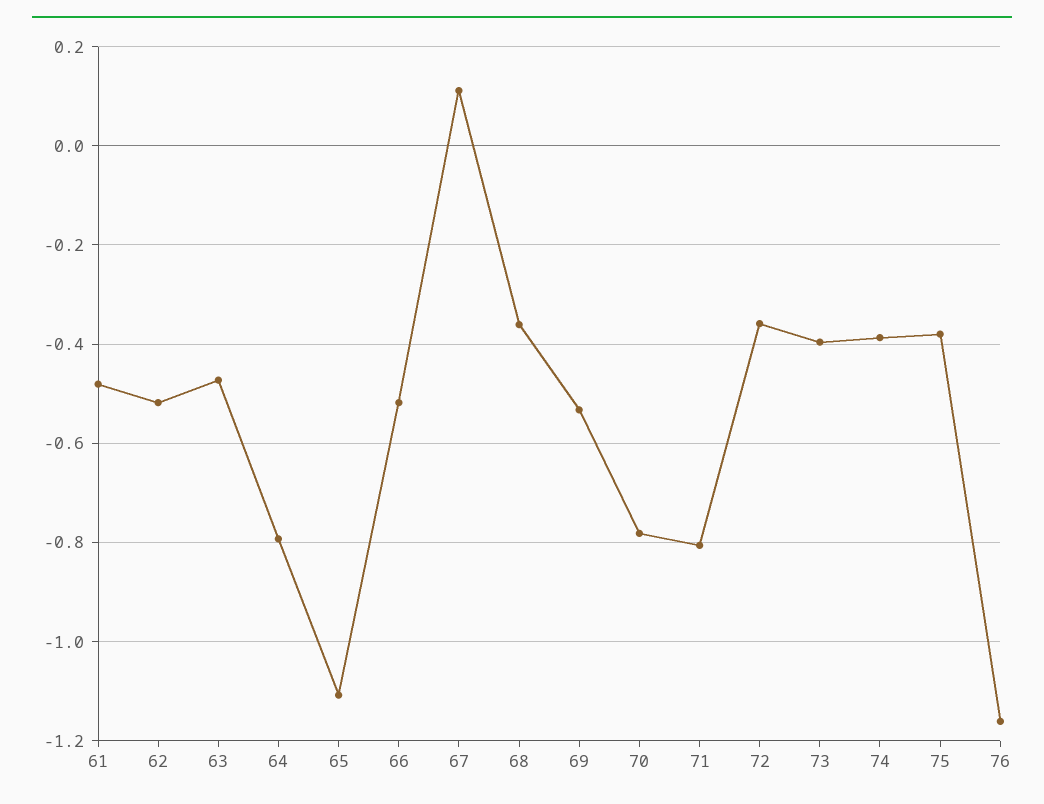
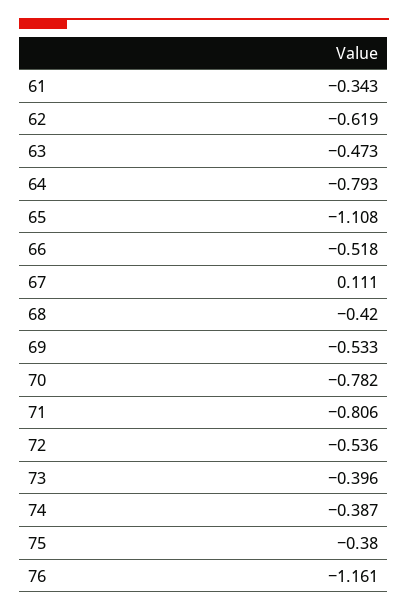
61: -0.48 -> -0.343
62: -0.52 -> -0.619
68: -0.36 -> -0.42
72: -0.36 -> -0.536

